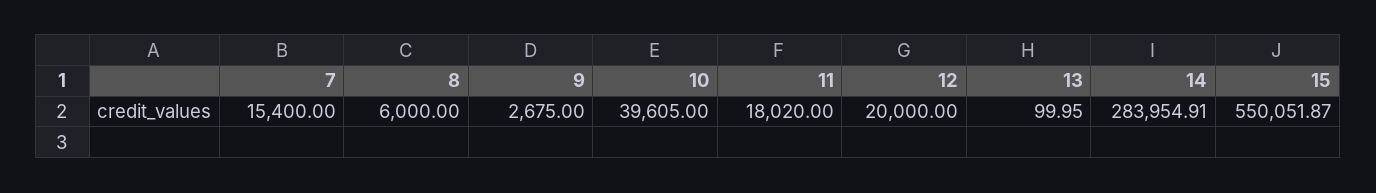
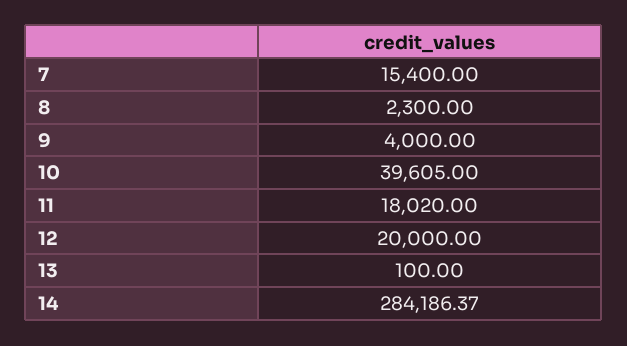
8: 6000 -> 2300
9: 2675 -> 4000
13: 99.95 -> 100
14: 283954.91 -> 284186.37
15: 550051.87 -> none

